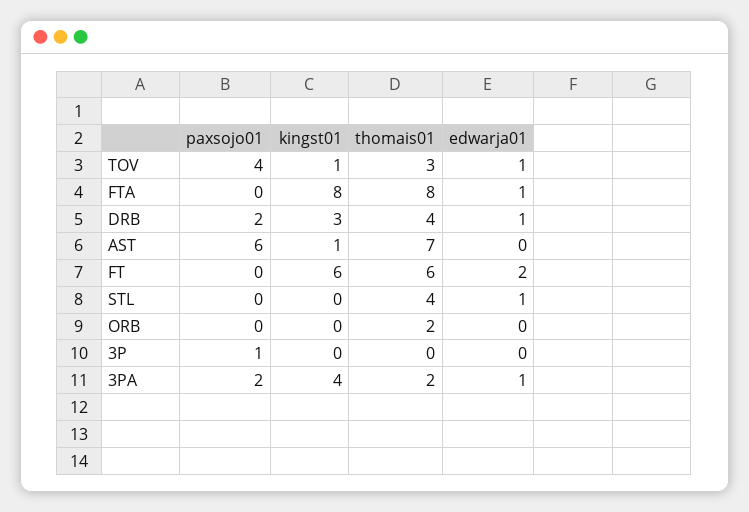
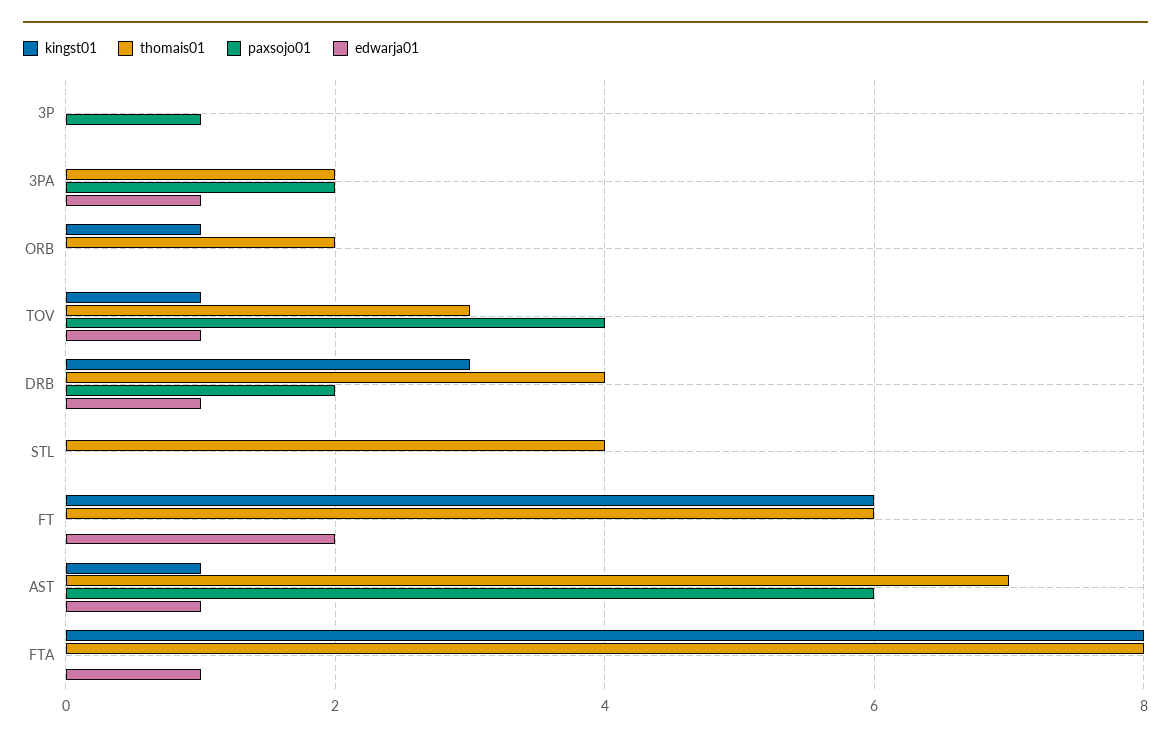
edwarja01, AST: 0 -> 1
edwarja01, STL: 1 -> 0
kingst01, ORB: 0 -> 1
kingst01, 3PA: 4 -> 0

